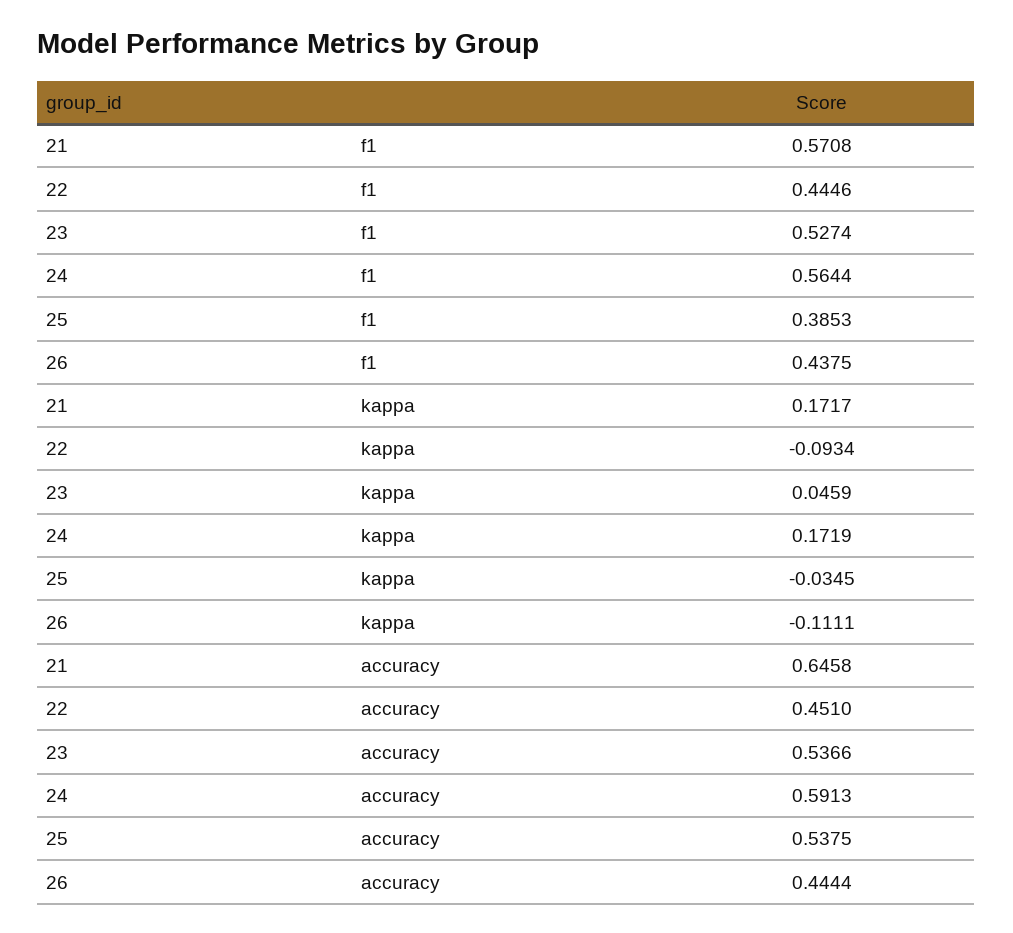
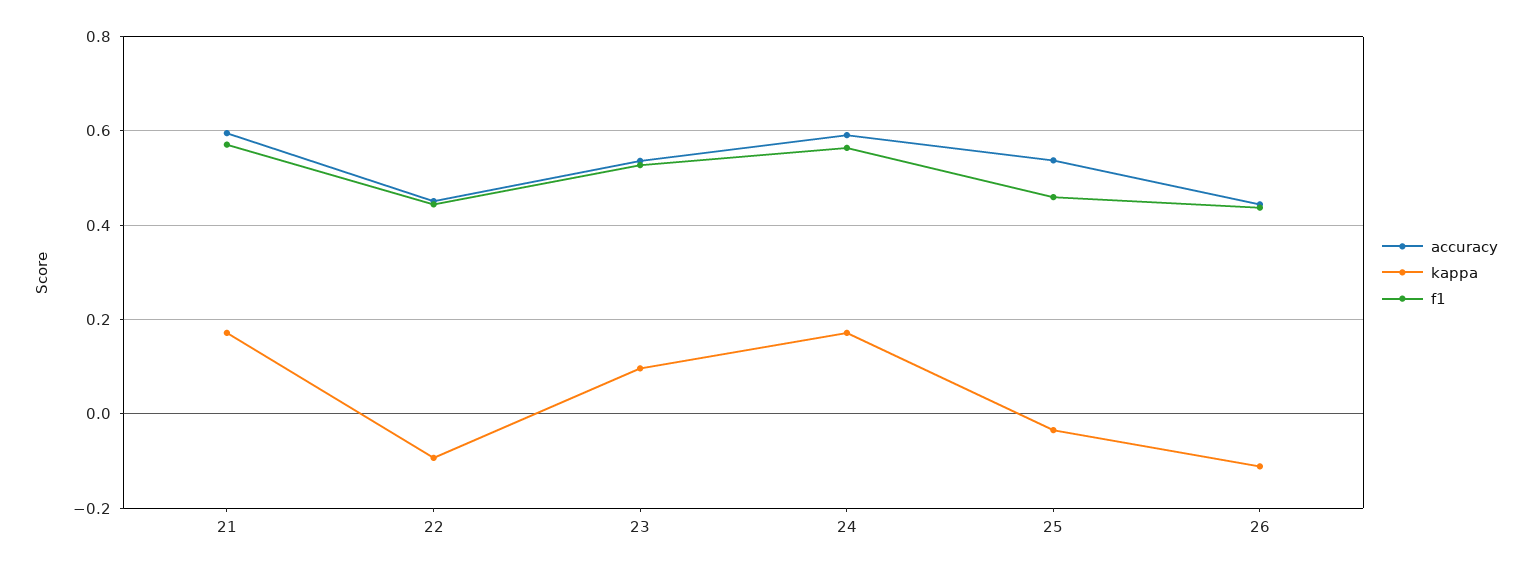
f1, 25: 0.3853 -> 0.46
kappa, 23: 0.0459 -> 0.1
accuracy, 21: 0.6458 -> 0.6

